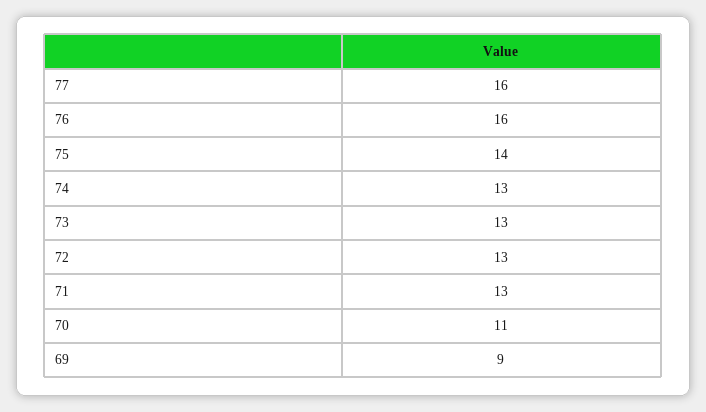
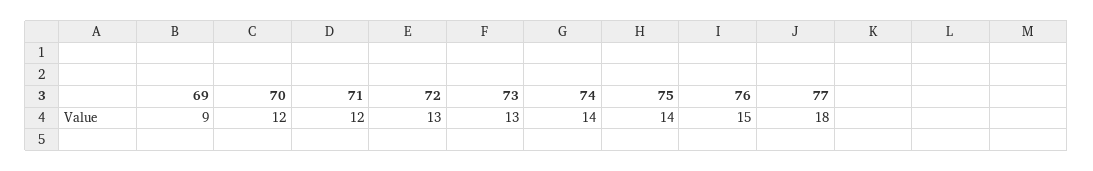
77: 16 -> 18
76: 16 -> 15
74: 13 -> 14
71: 13 -> 12
70: 11 -> 12

